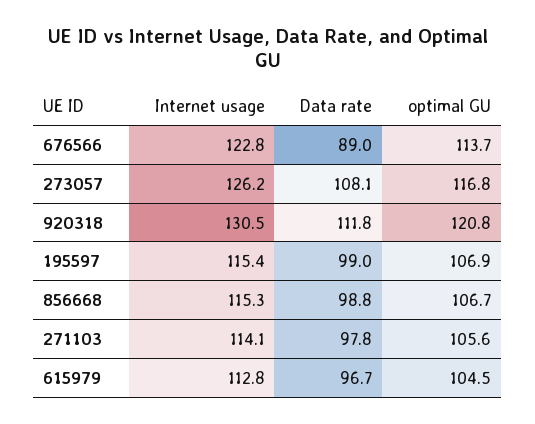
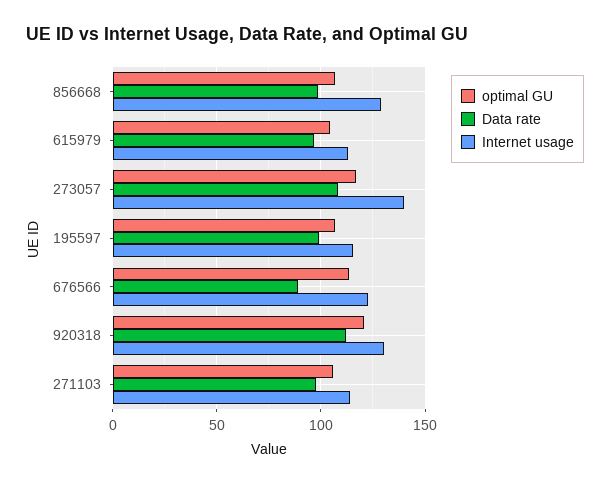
Internet usage, 273057: 126.2 -> 140
Internet usage, 856668: 115.3 -> 130

